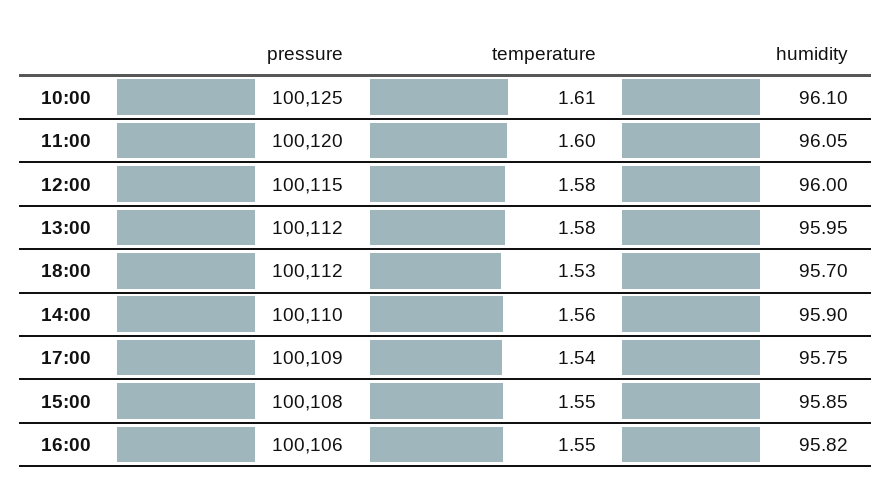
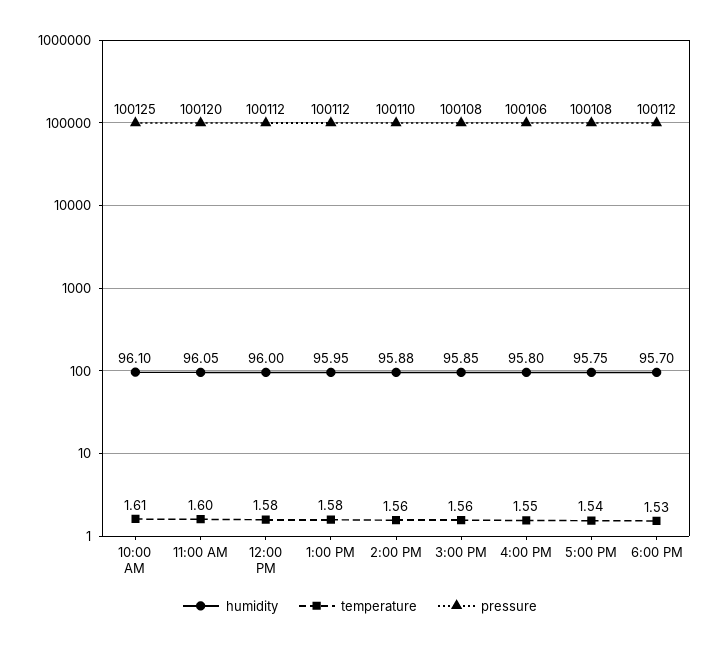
pressure, 12:00: 100115 -> 100112
humidity, 14:00: 95.9 -> 95.88
pressure, 17:00: 100109 -> 100108
temperature, 15:00: 1.55 -> 1.56
humidity, 16:00: 95.82 -> 95.8

